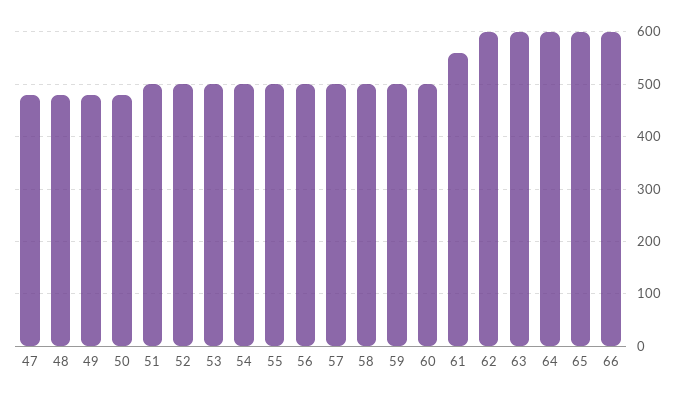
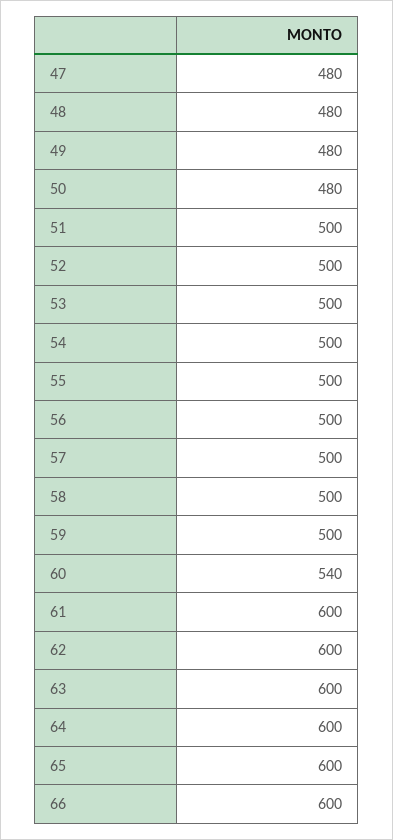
60: 500 -> 540
61: 560 -> 600

